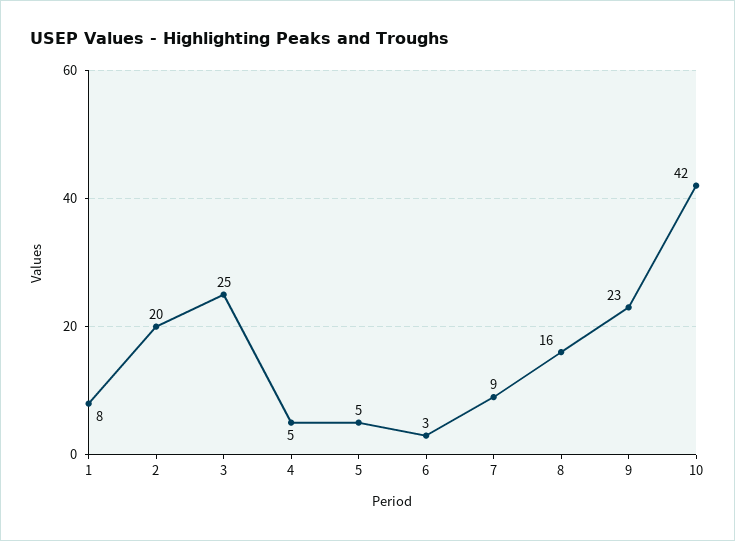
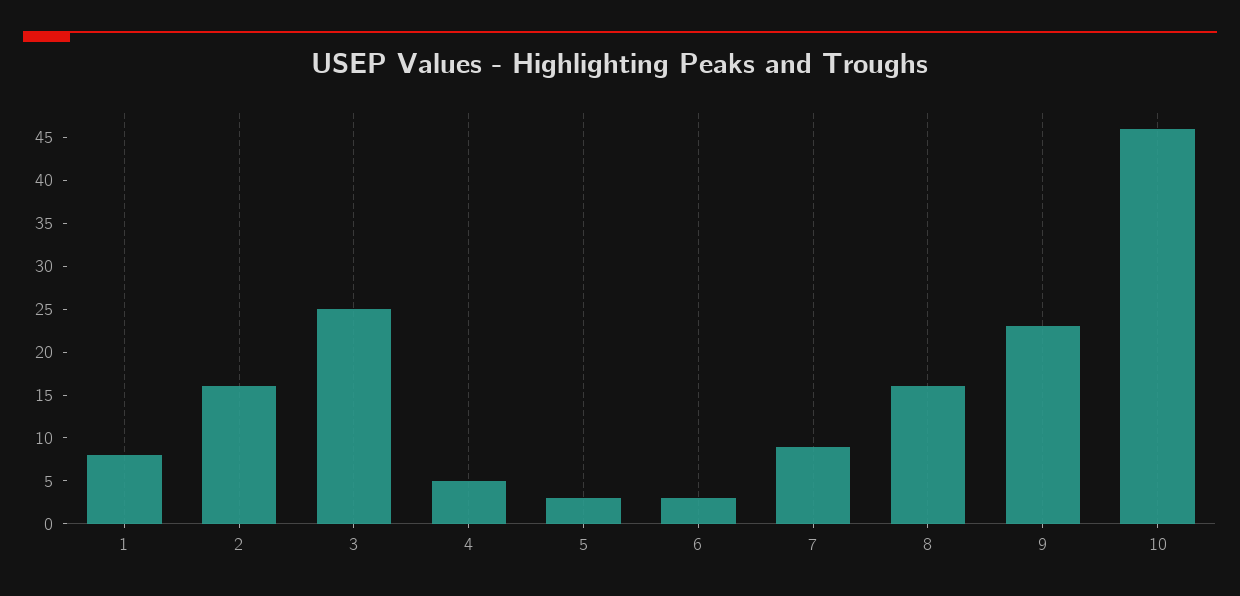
2: 20 -> 16
5: 5 -> 3
10: 42 -> 46

